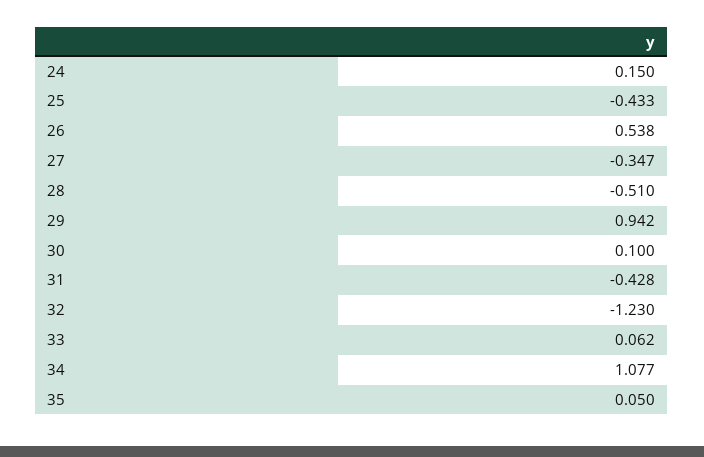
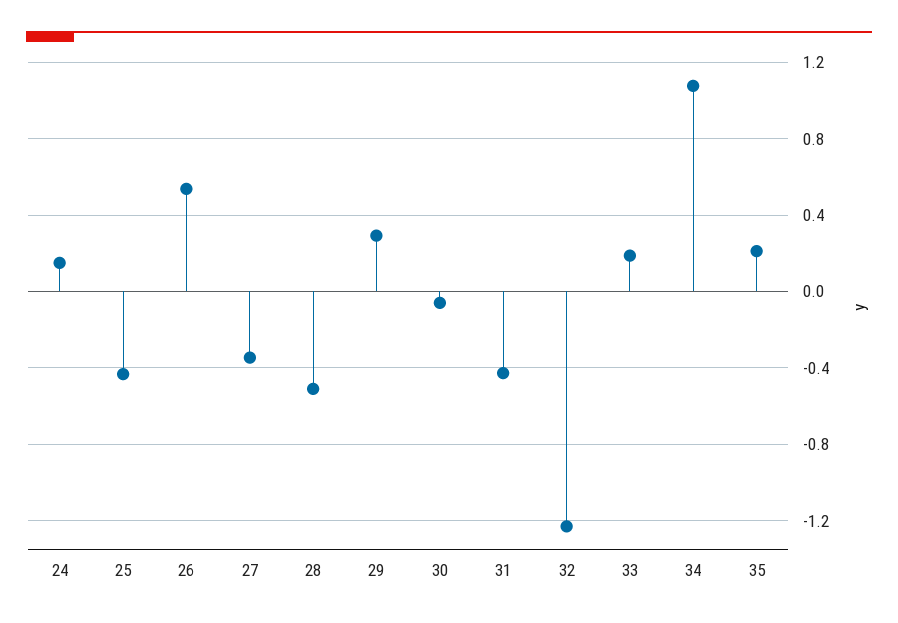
29: 0.942 -> 0.3
30: 0.1 -> -0.05
33: 0.062 -> 0.2
35: 0.05 -> 0.2

